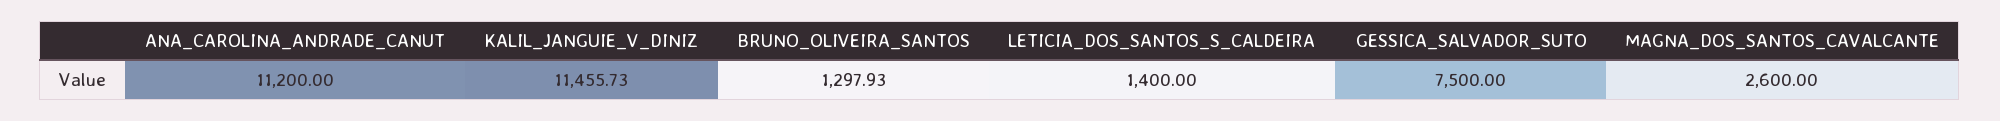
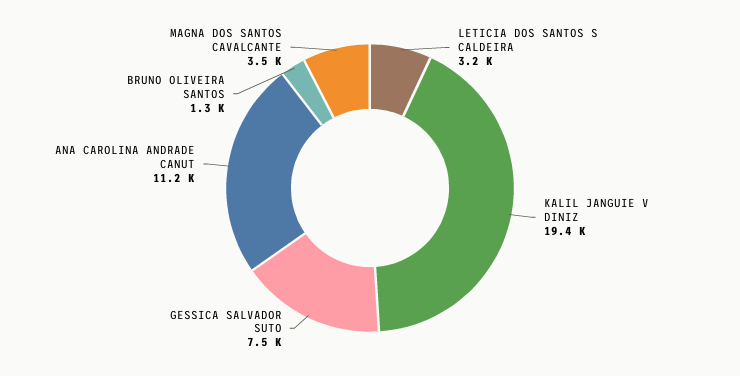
KALIL_JANGUIE_V_DINIZ: 11455.73 -> 19400
LETICIA_DOS_SANTOS_S_CALDEIRA: 1400 -> 3200
MAGNA_DOS_SANTOS_CAVALCANTE: 2600 -> 3500

